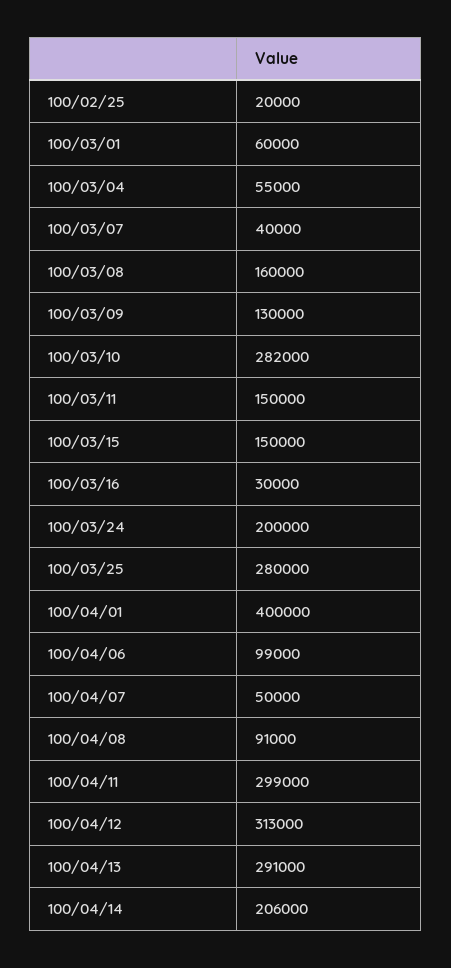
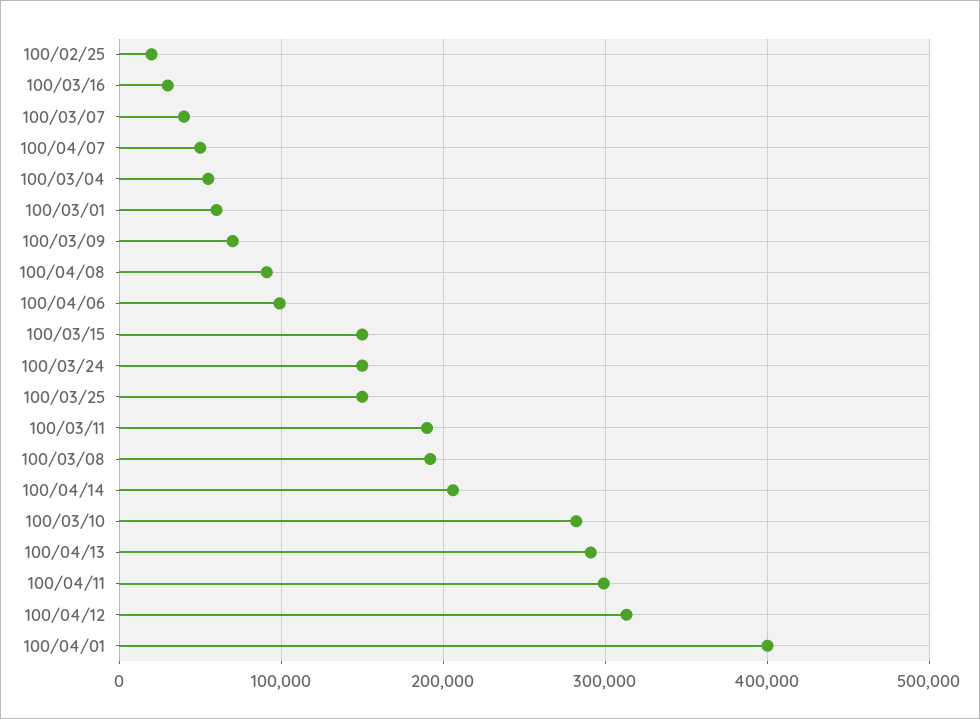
100/03/08: 160000 -> 190000
100/03/09: 130000 -> 70000
100/03/11: 150000 -> 190000
100/03/24: 200000 -> 150000
100/03/25: 280000 -> 150000

